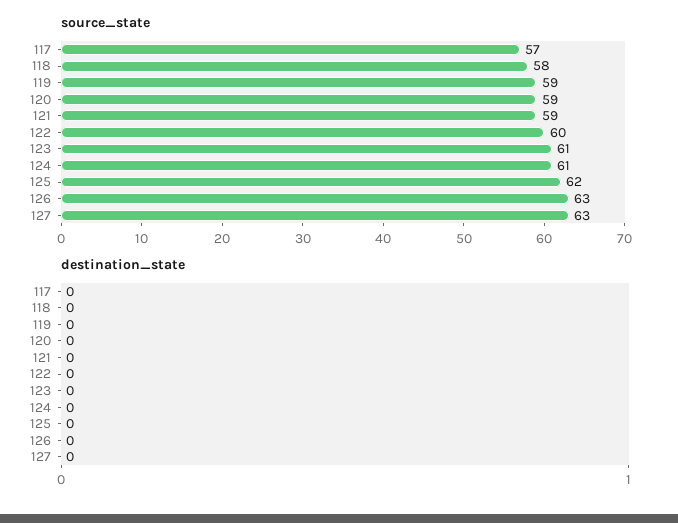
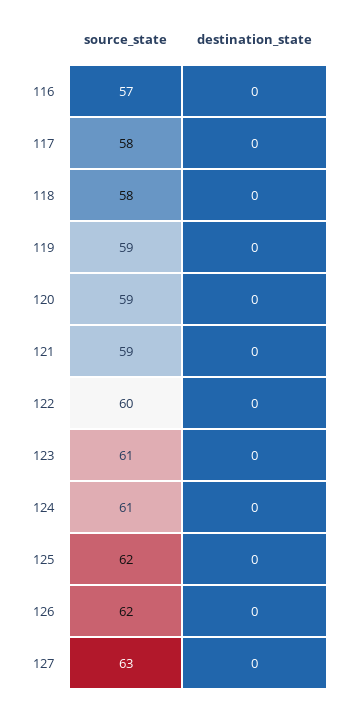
source_state, 117: 57 -> 58
source_state, 126: 63 -> 62
source_state, 116: none -> 57
destination_state, 116: none -> 0

